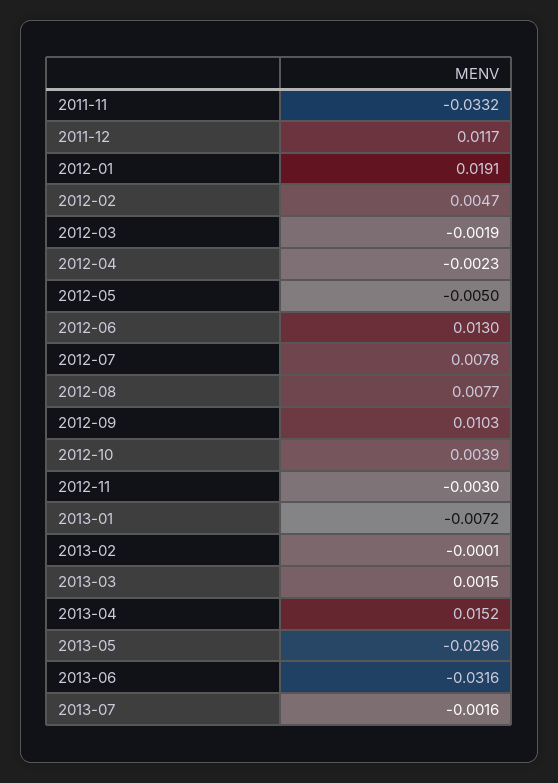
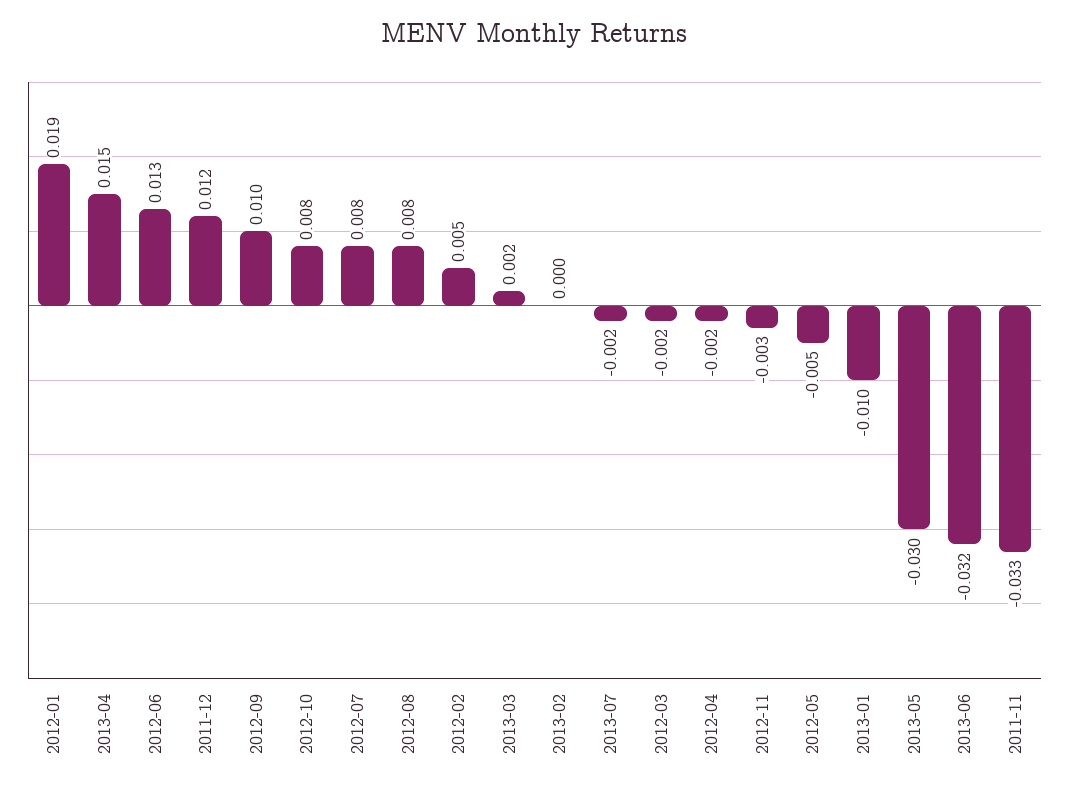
2012-10: 0.0039 -> 0.008
2013-01: -0.0072 -> -0.01

